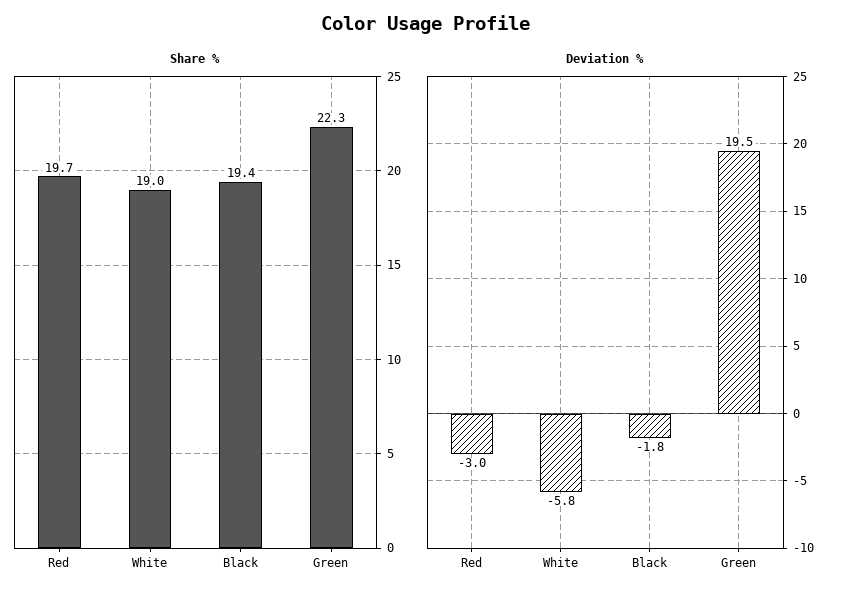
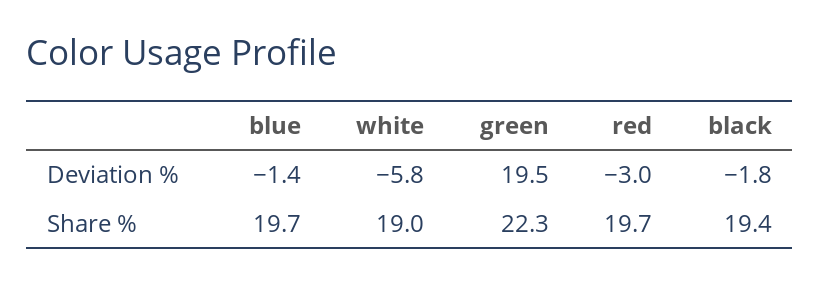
Deviation %, blue: none -> -1.4
Share %, blue: none -> 19.7

